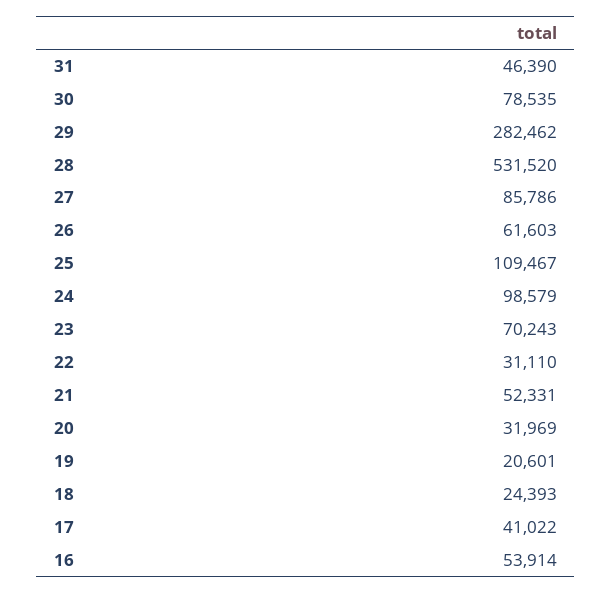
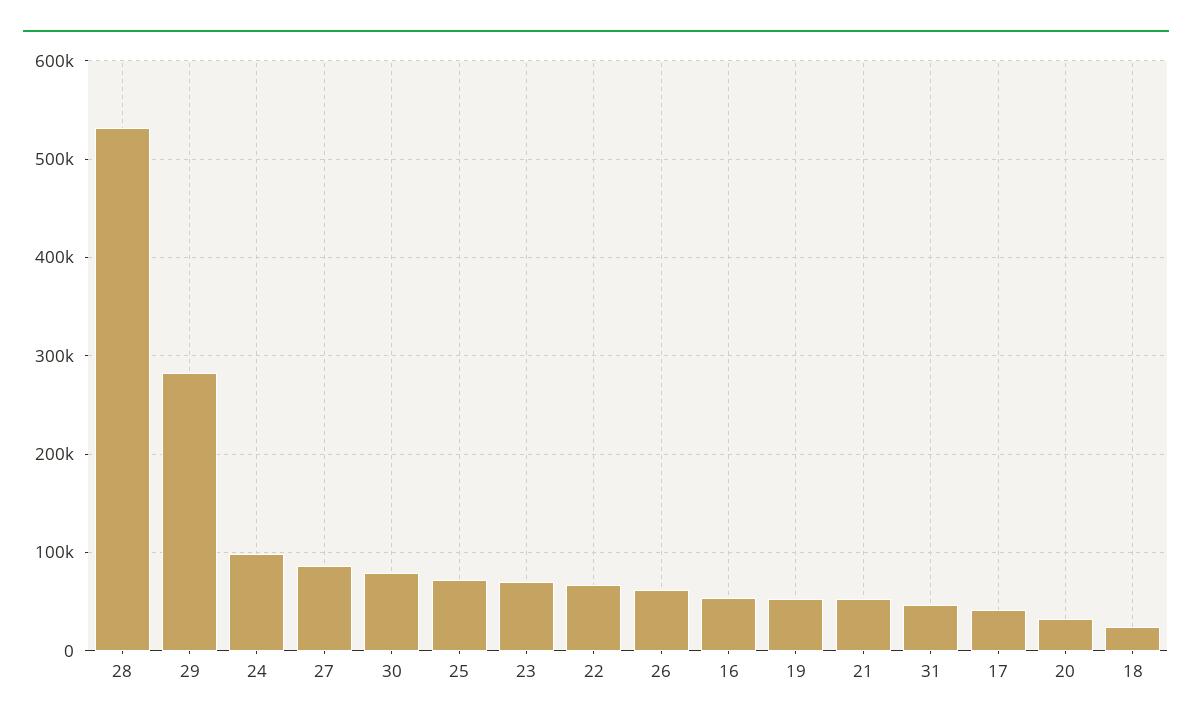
25: 109467 -> 70000
22: 31110 -> 70000
19: 20601 -> 50000

